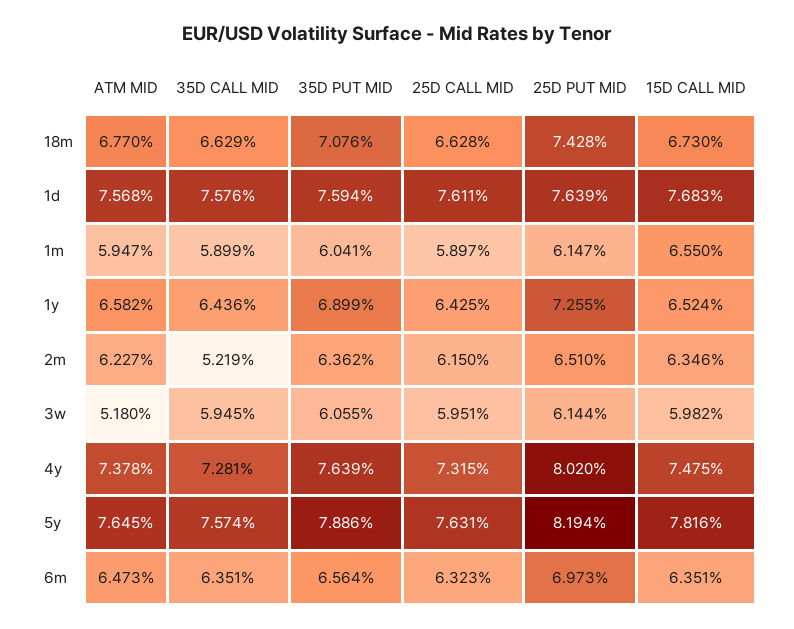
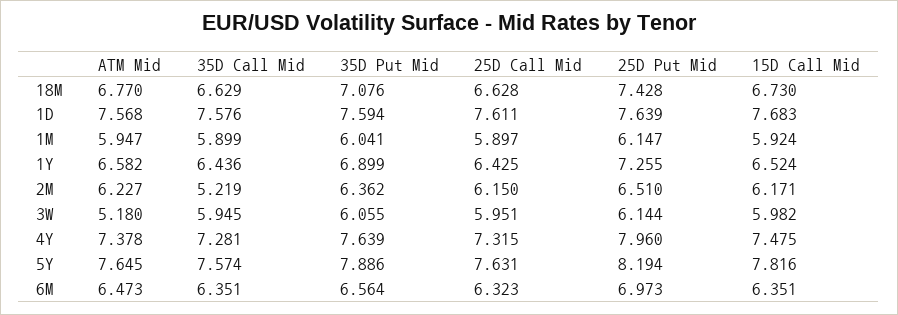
15D CALL MID, 1m: 6.55 -> 5.924
15D CALL MID, 2m: 6.346 -> 6.171
25D PUT MID, 4y: 8.02 -> 7.96

